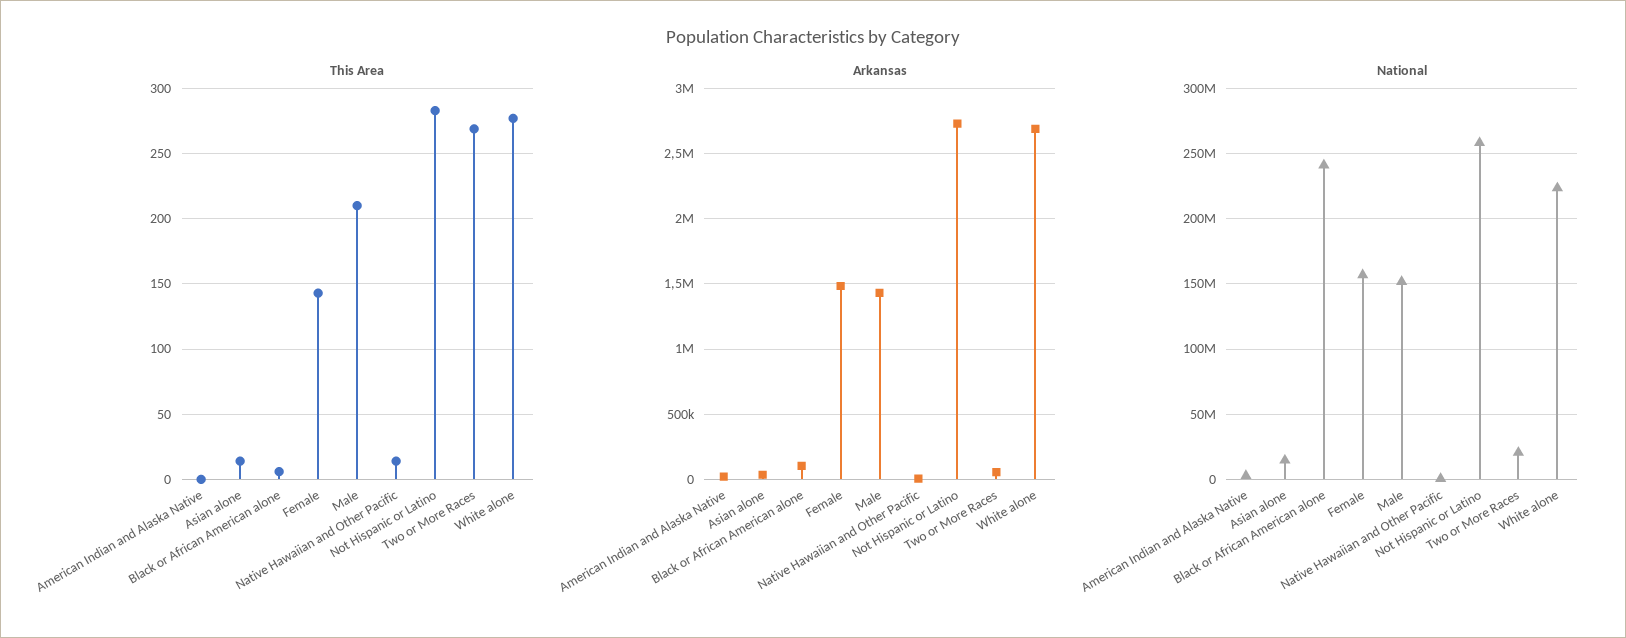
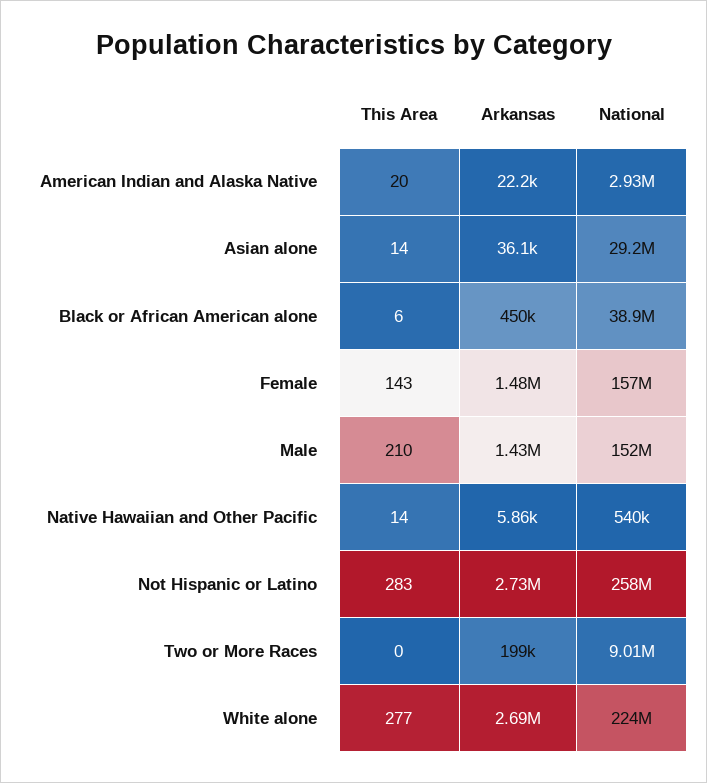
This Area, American Indian and Alaska Native: 0 -> 20
This Area, Two or More Races: 270 -> 0
Arkansas, Black or African American alone: 100000 -> 450000
Arkansas, Two or More Races: 50000 -> 199000
National, Asian alone: 15000000 -> 29200000
National, Black or African American alone: 240000000 -> 38900000
National, Two or More Races: 20000000 -> 9010000

